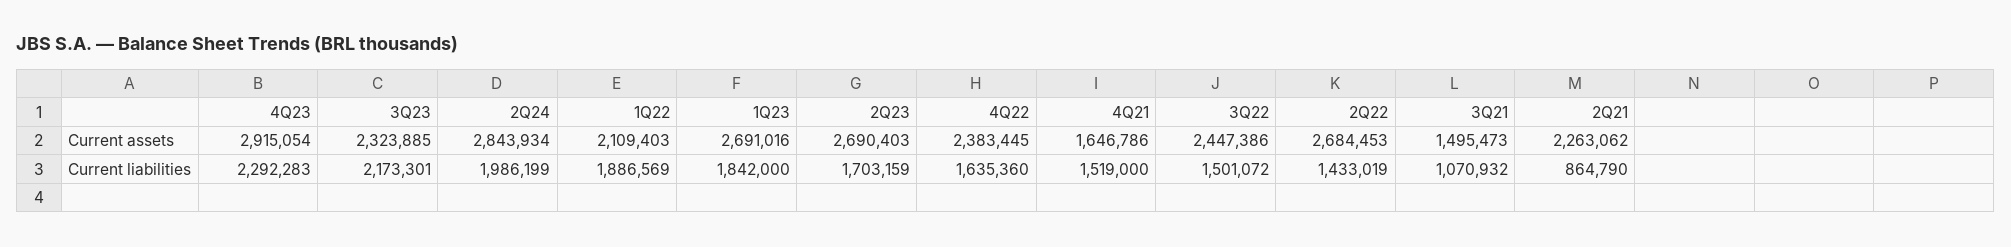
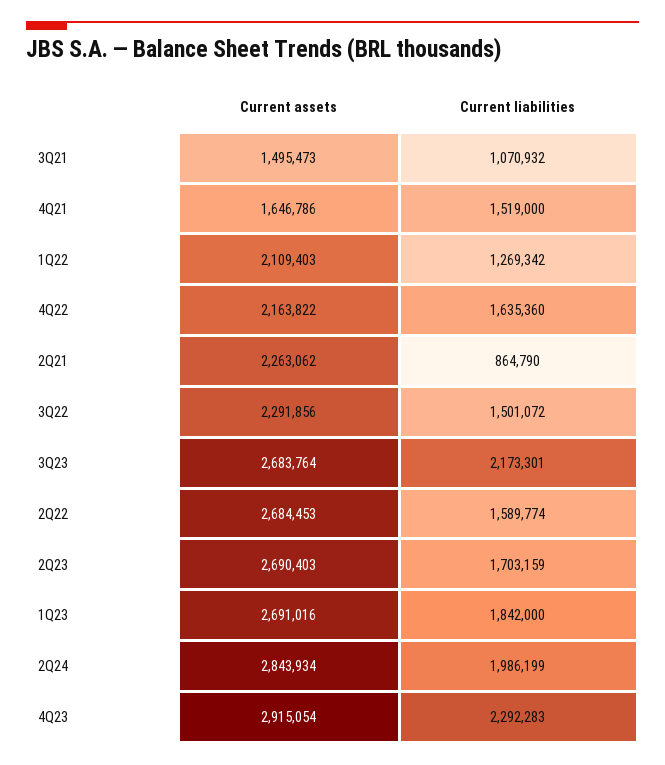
3Q23, Current assets: 2323885 -> 2683764
4Q22, Current assets: 2383445 -> 2163822
3Q22, Current assets: 2447386 -> 2291856
1Q22, Current liabilities: 1886569 -> 1269342
2Q22, Current liabilities: 1433019 -> 1589774

